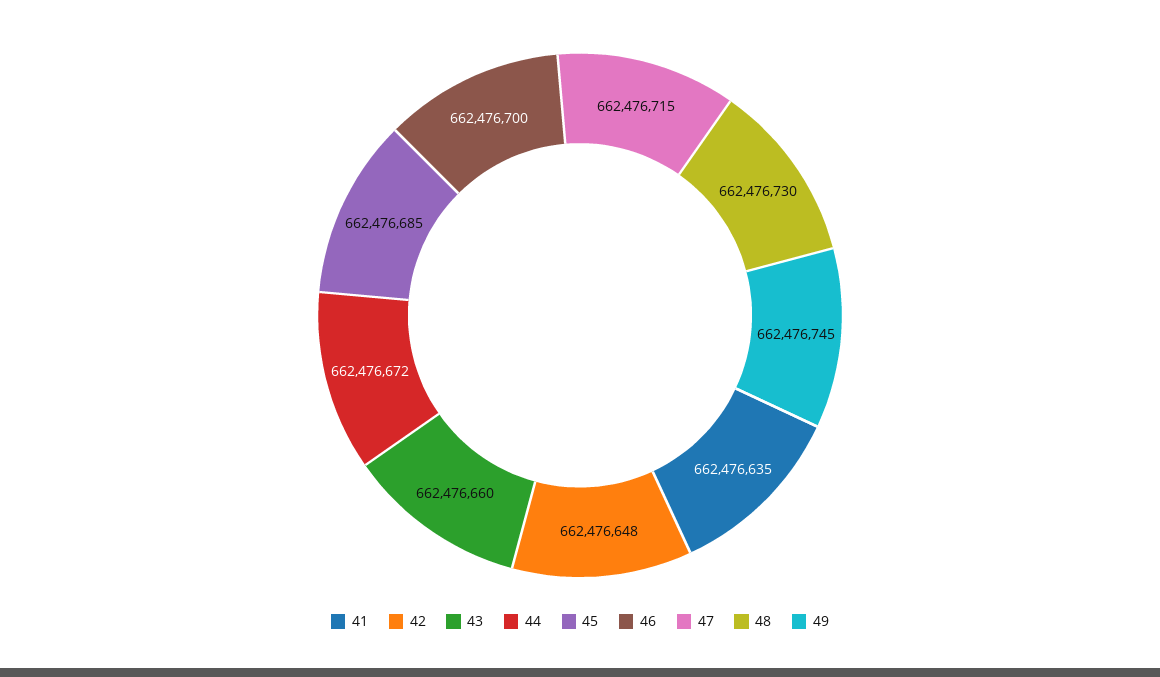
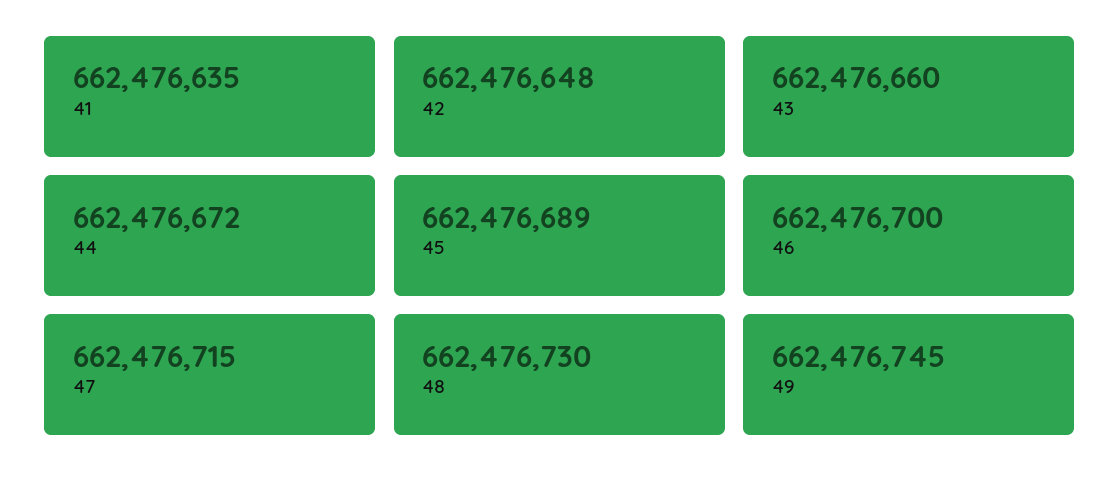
45: 662476685 -> 662476689

